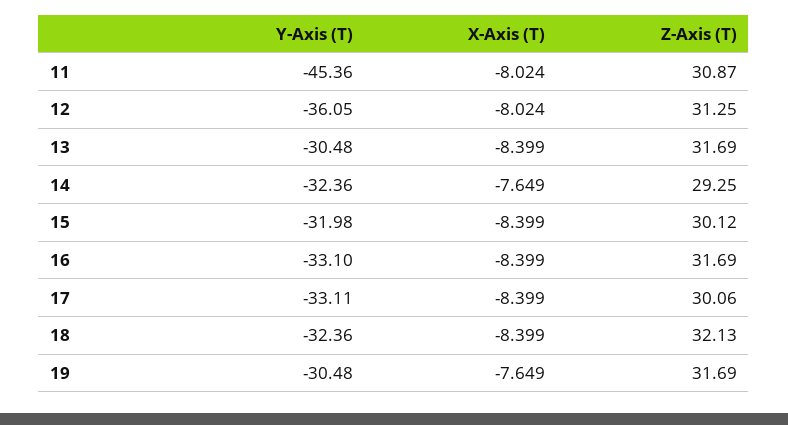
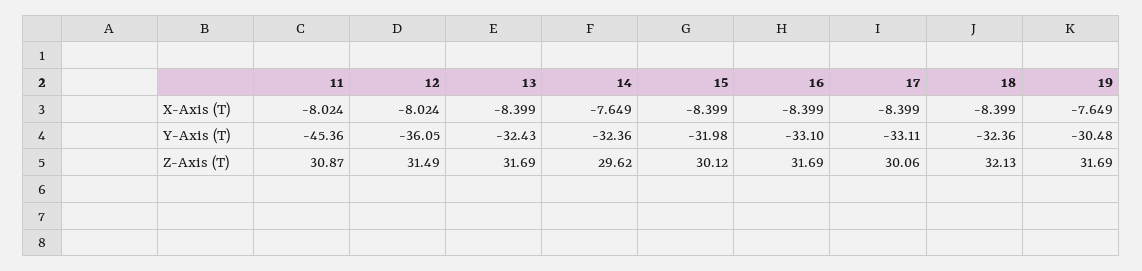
Z-Axis (T), 12: 31.25 -> 31.49
Y-Axis (T), 13: -30.48 -> -32.43
Z-Axis (T), 14: 29.25 -> 29.62

